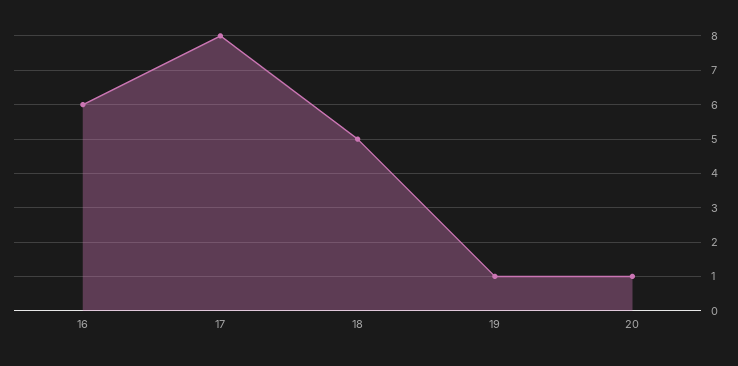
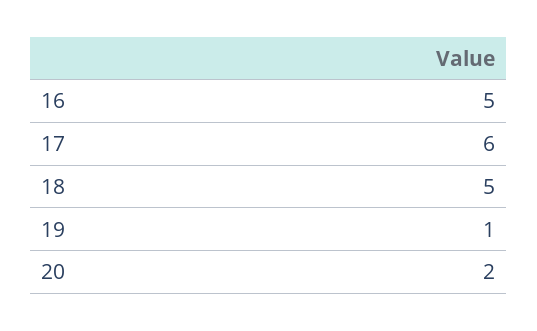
16: 6 -> 5
17: 8 -> 6
20: 1 -> 2

